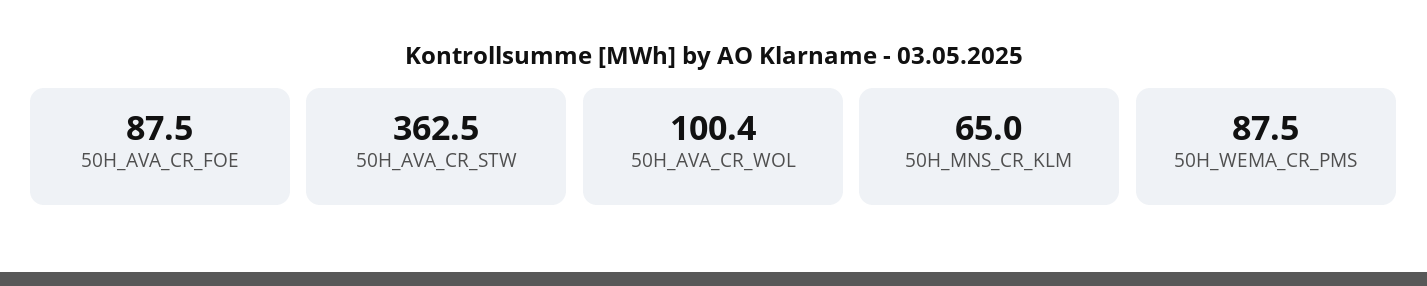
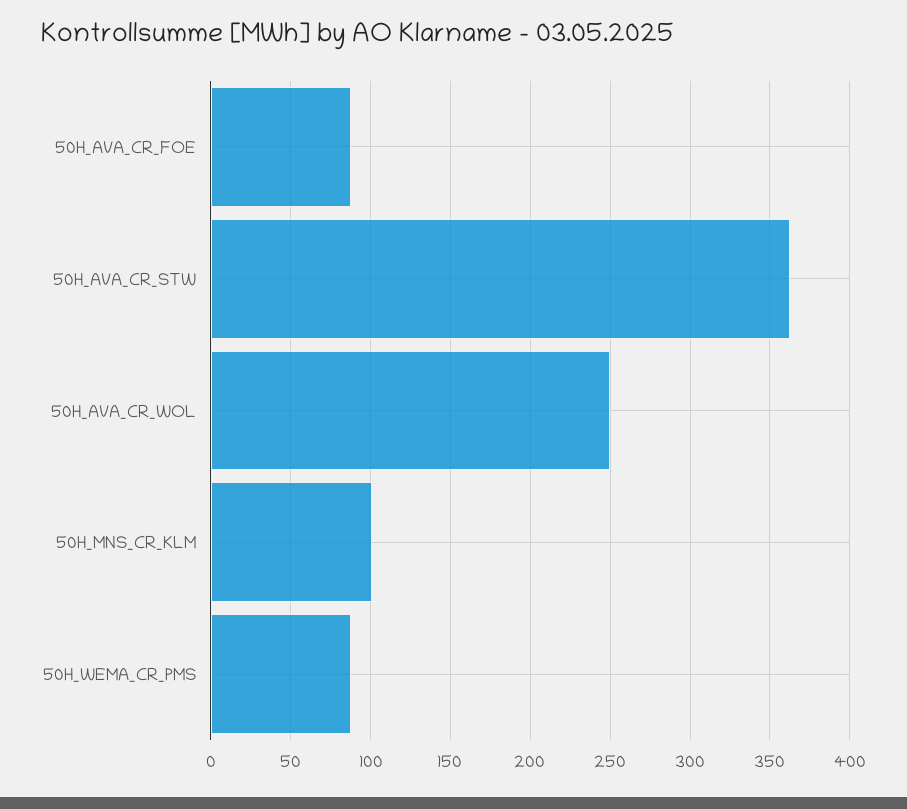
50H_AVA_CR_WOL: 100.4 -> 250
50H_MNS_CR_KLM: 65 -> 100

